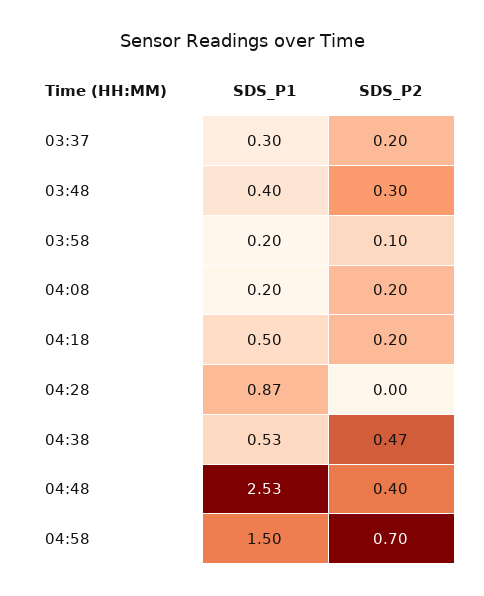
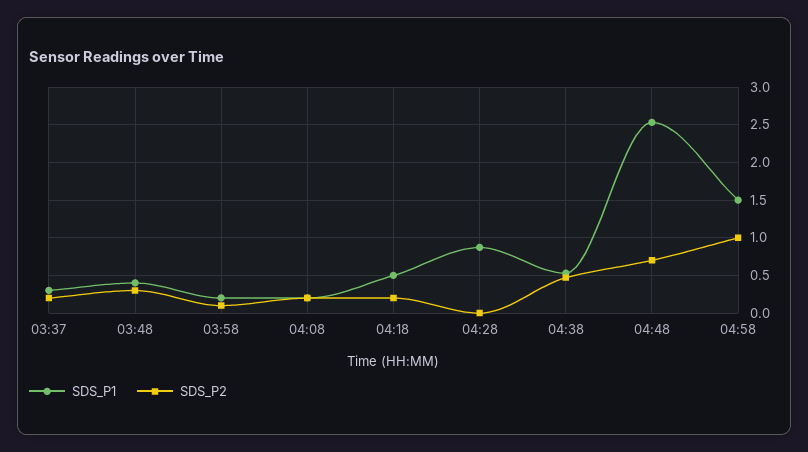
SDS_P2, 04:48: 0.4 -> 0.7
SDS_P2, 04:58: 0.7 -> 1

